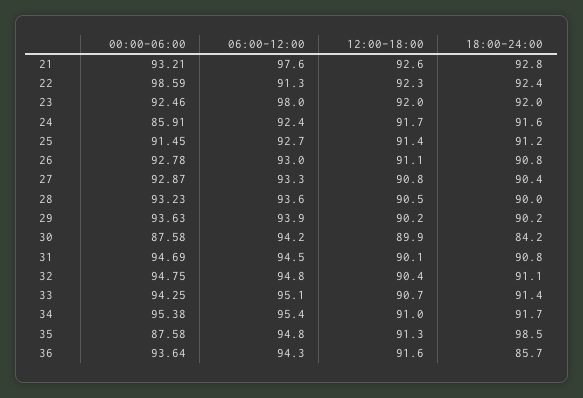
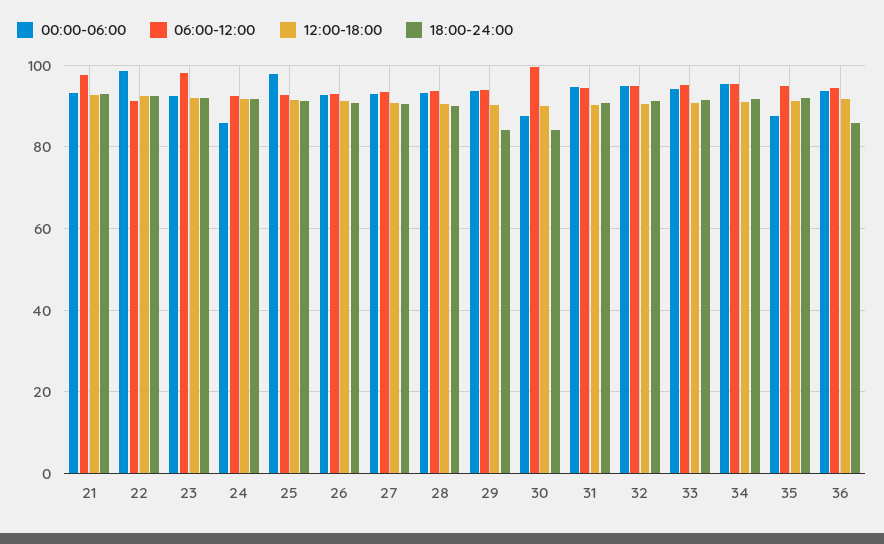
00:00-06:00, 25: 91.45 -> 98
18:00-24:00, 29: 90.2 -> 84
06:00-12:00, 30: 94.2 -> 100
18:00-24:00, 35: 98.5 -> 92

